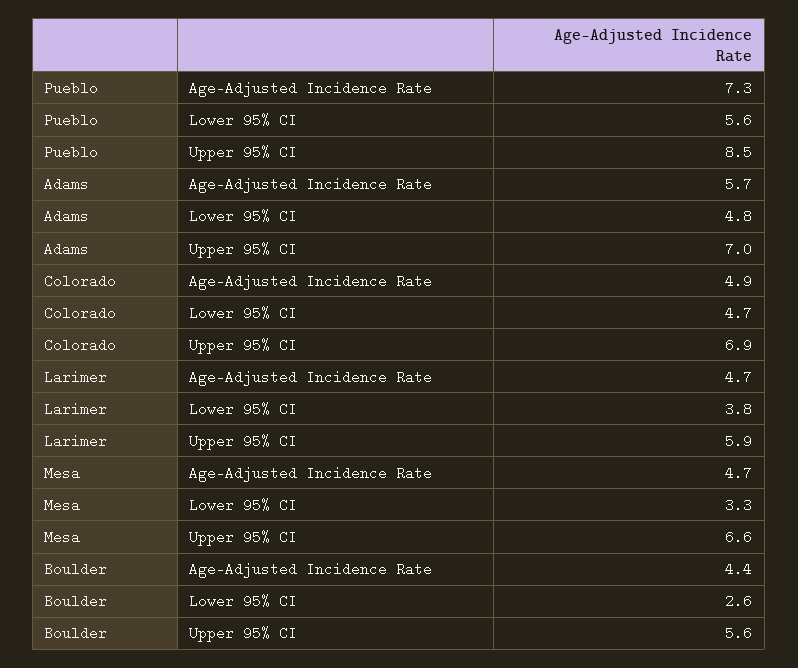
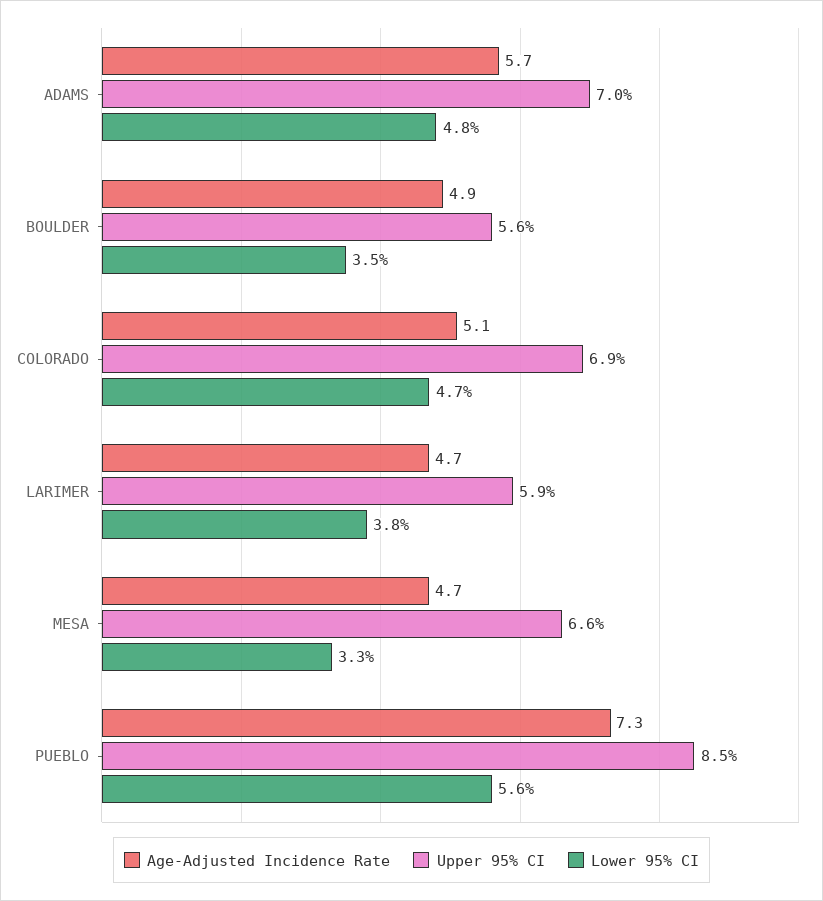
Age-Adjusted Incidence Rate, Colorado: 4.9 -> 5.1
Age-Adjusted Incidence Rate, Boulder: 4.4 -> 4.9
Lower 95% CI, Boulder: 2.6 -> 3.5

